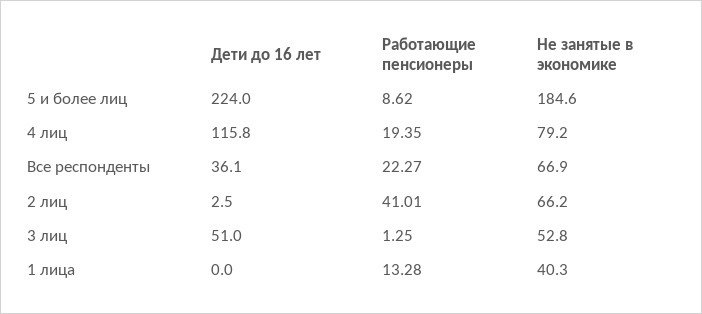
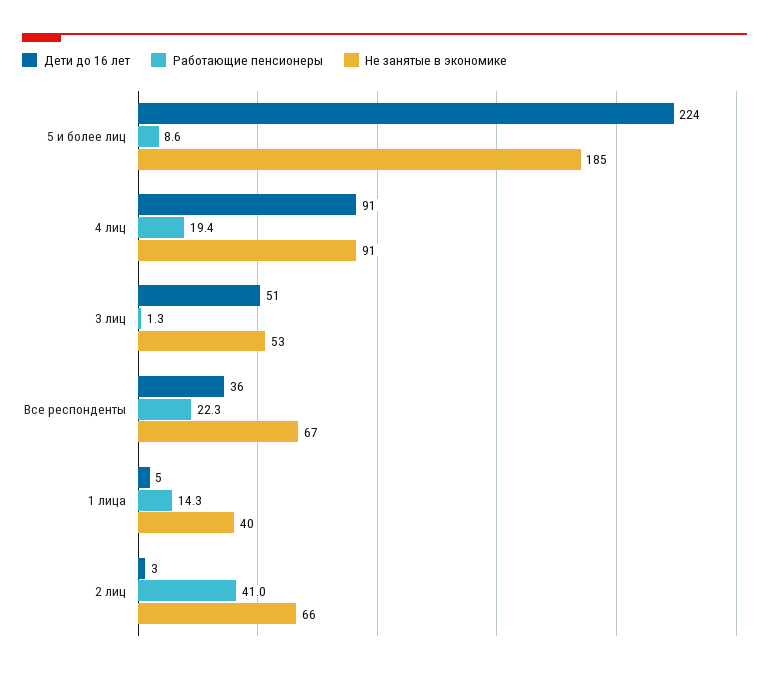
Дети до 16 лет, 4 лиц: 115.8 -> 91
Не занятые в экономике, 4 лиц: 79.2 -> 91
Дети до 16 лет, 1 лица: 0 -> 5
Работающие пенсионеры, 1 лица: 13.28 -> 14.3

